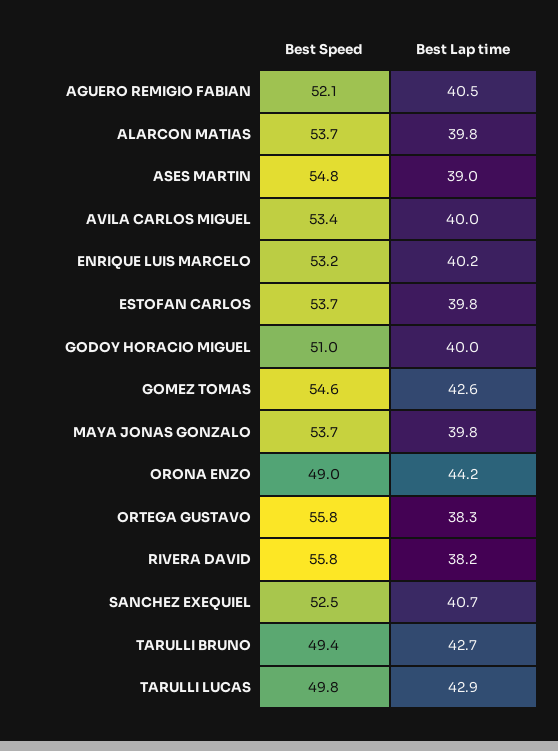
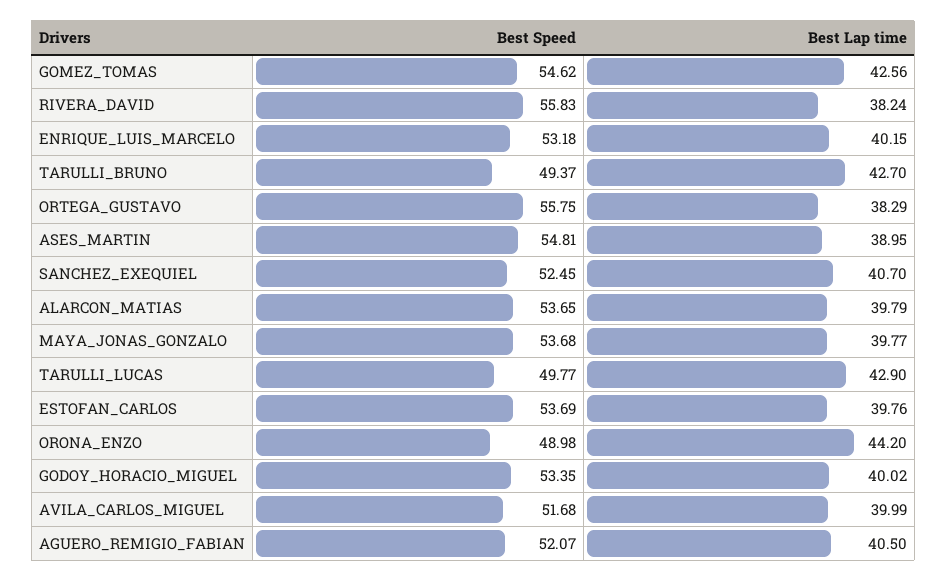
Best Speed, AVILA CARLOS MIGUEL: 53.4 -> 51.68
Best Speed, GODOY HORACIO MIGUEL: 51 -> 53.35

